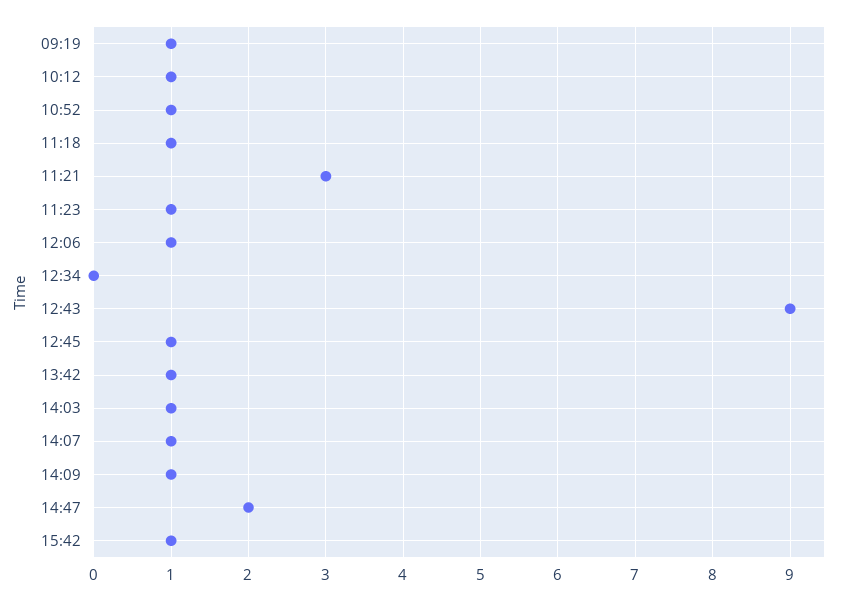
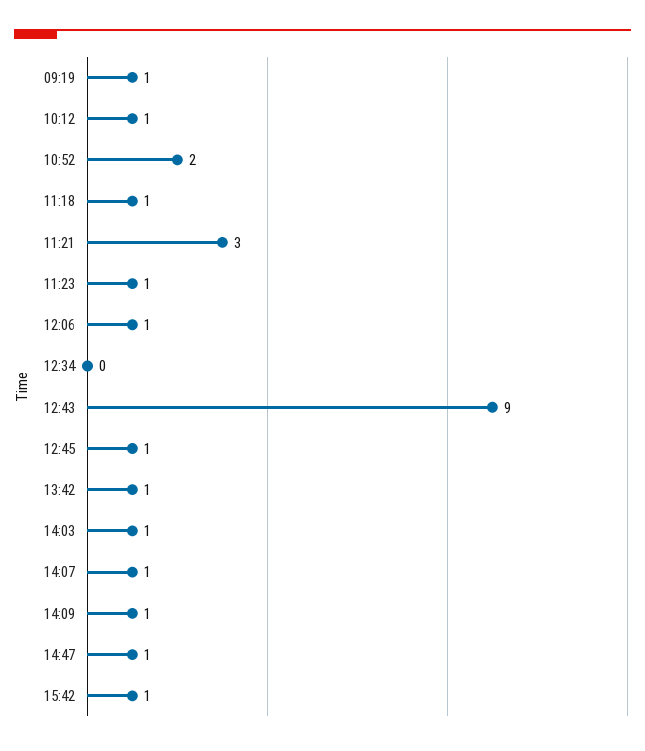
10:52: 1 -> 2
14:47: 2 -> 1

